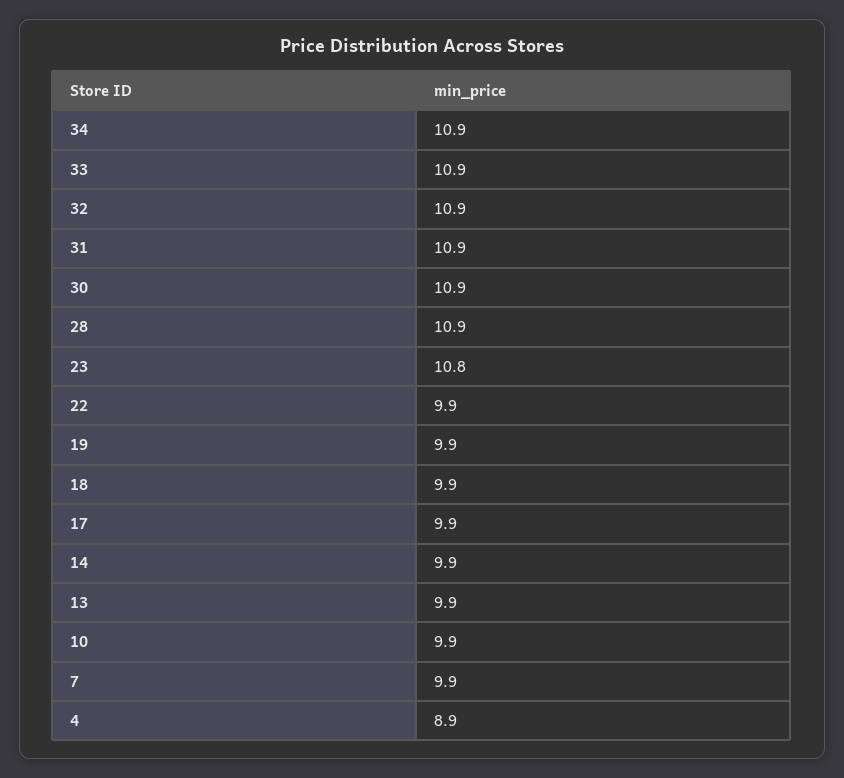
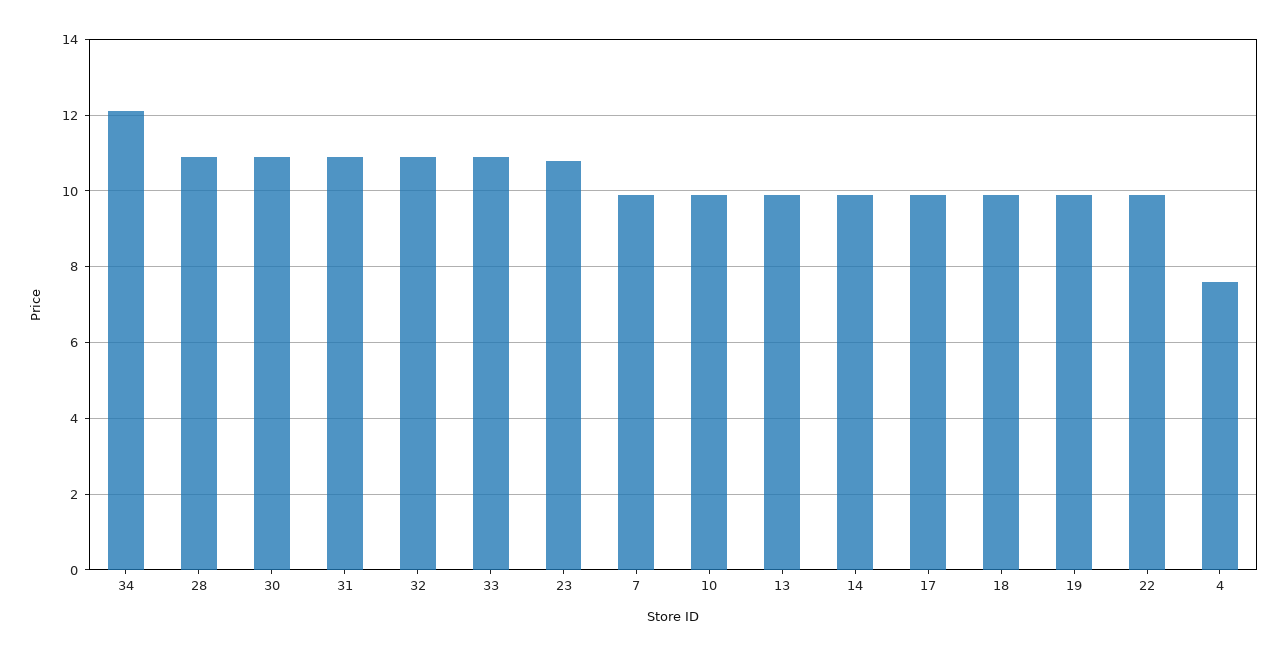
34: 10.9 -> 12
4: 8.9 -> 7.5

